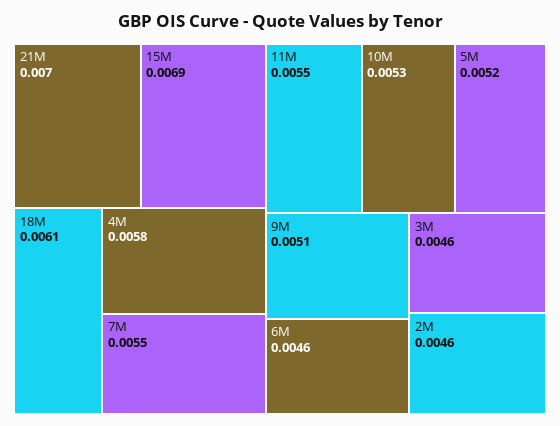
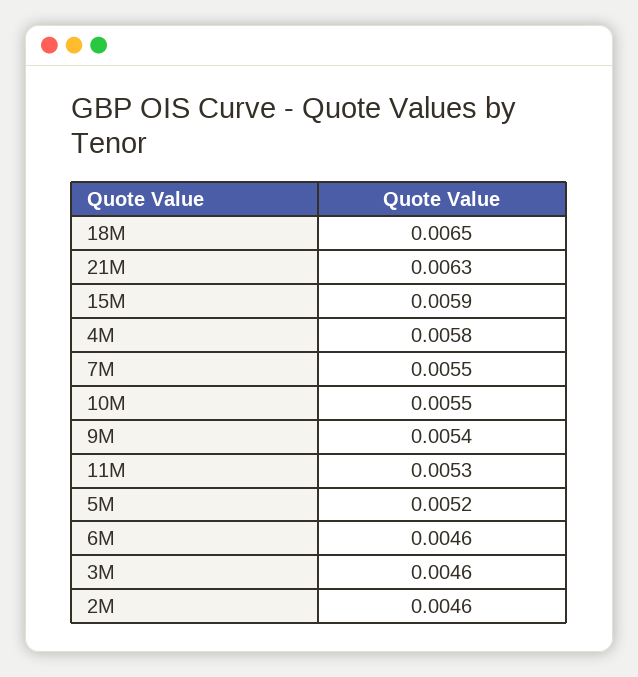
21M: 0.007 -> 0.0063
15M: 0.0069 -> 0.0059
18M: 0.0061 -> 0.0065
11M: 0.0055 -> 0.0053
10M: 0.0053 -> 0.0055
9M: 0.0051 -> 0.0054

